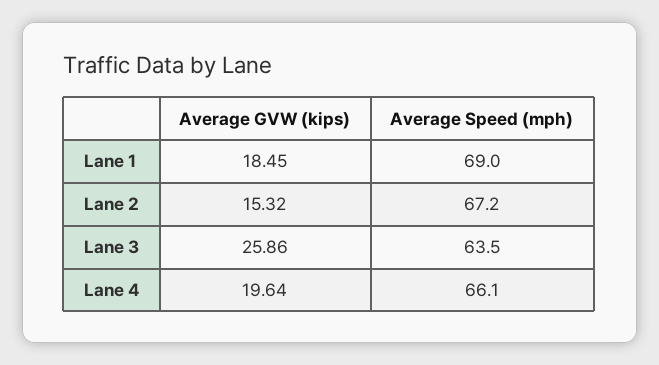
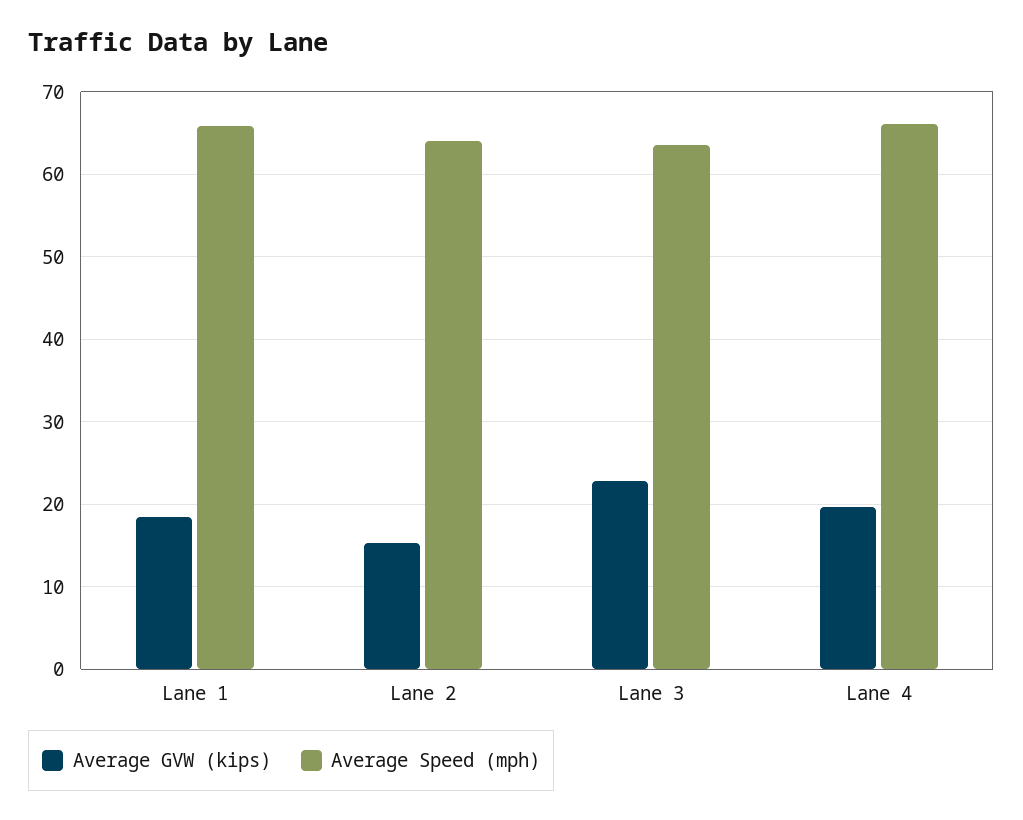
Average Speed (mph), Lane 1: 69 -> 66
Average Speed (mph), Lane 2: 67.2 -> 64
Average GVW (kips), Lane 3: 25.86 -> 23

